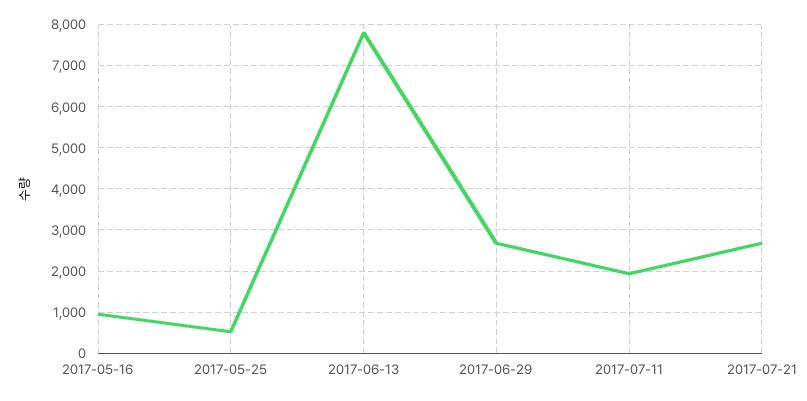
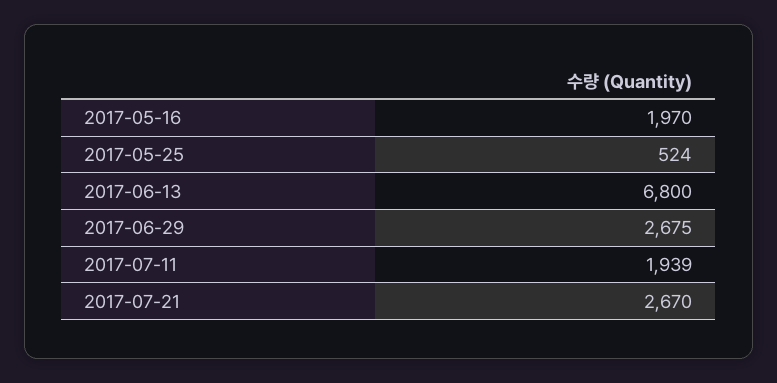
2017-05-16: 1000 -> 1970
2017-06-13: 7800 -> 6800

